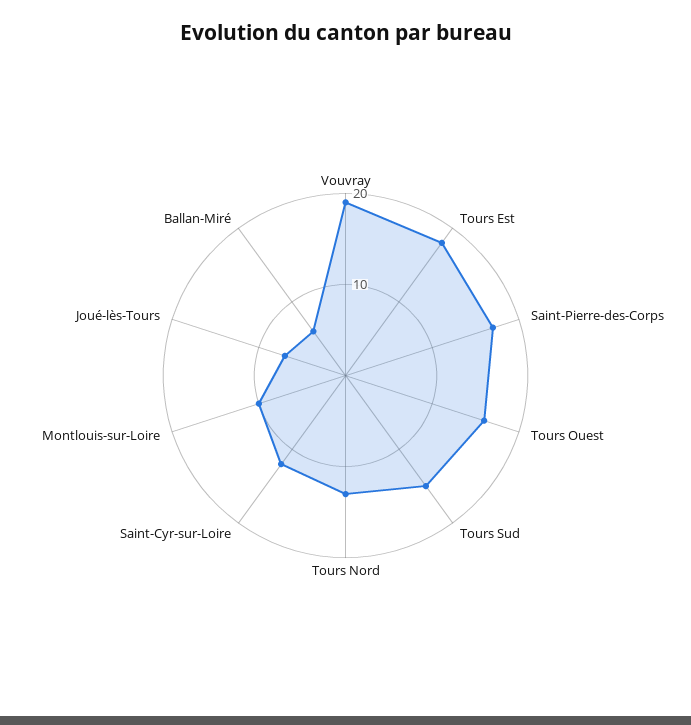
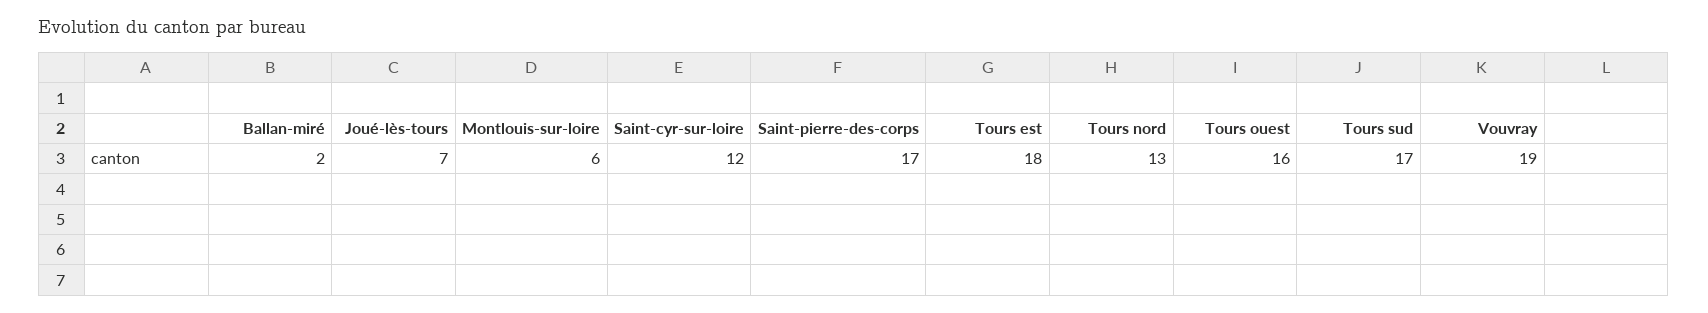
Tours Sud: 15 -> 17
Montlouis-sur-Loire: 10 -> 6
Ballan-Miré: 6 -> 2

